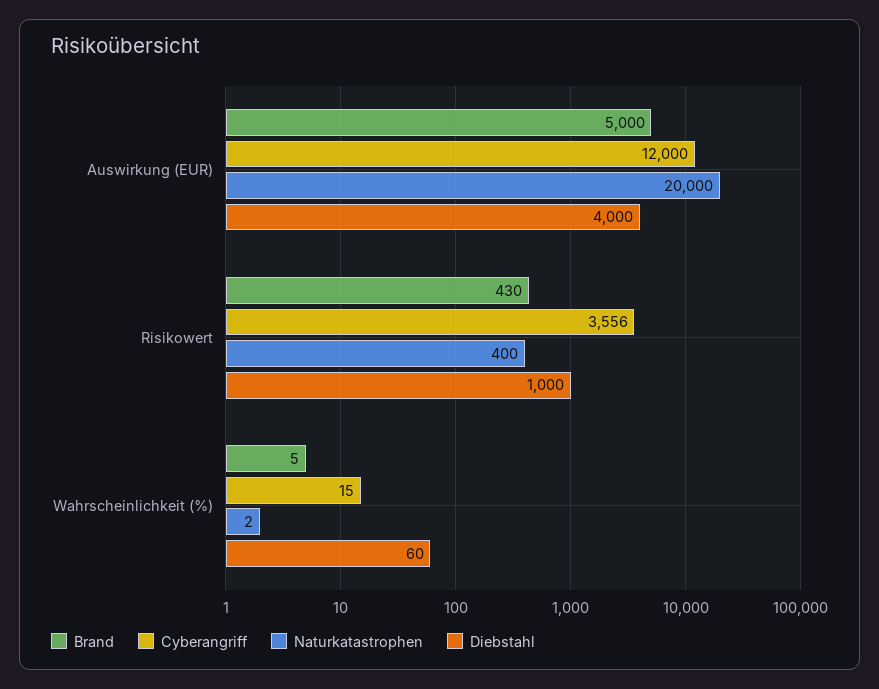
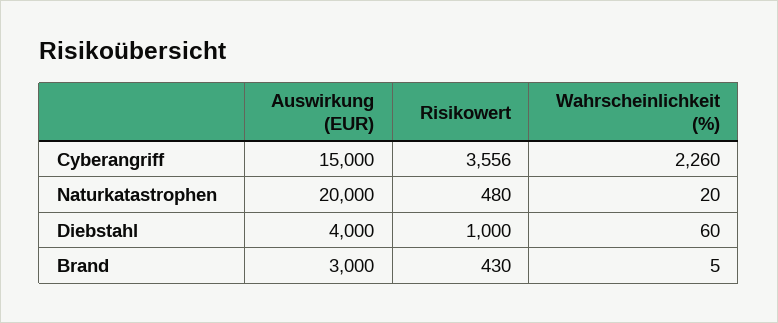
Brand, Auswirkung (EUR): 5000 -> 3000
Cyberangriff, Auswirkung (EUR): 12000 -> 15000
Naturkatastrophen, Risikowert: 400 -> 480
Cyberangriff, Wahrscheinlichkeit (%): 15 -> 2260
Naturkatastrophen, Wahrscheinlichkeit (%): 2 -> 20

